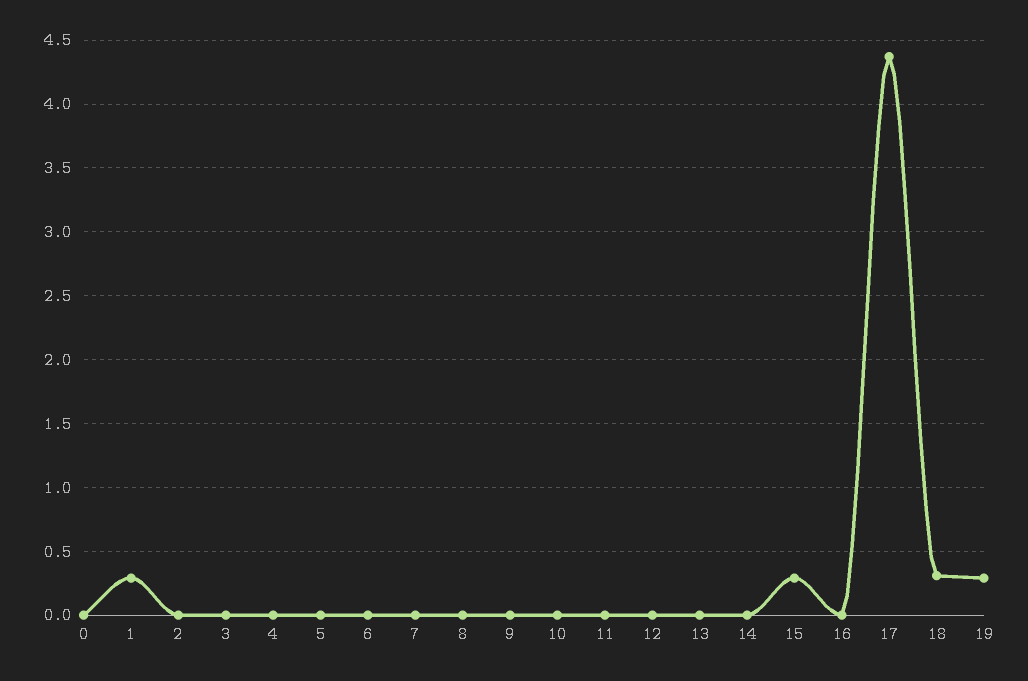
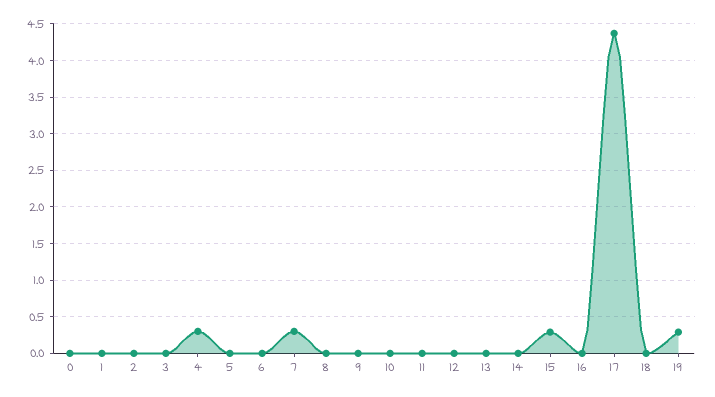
1: 0.3 -> 0
4: 0 -> 0.3
7: 0 -> 0.3
18: 0.3 -> 0

